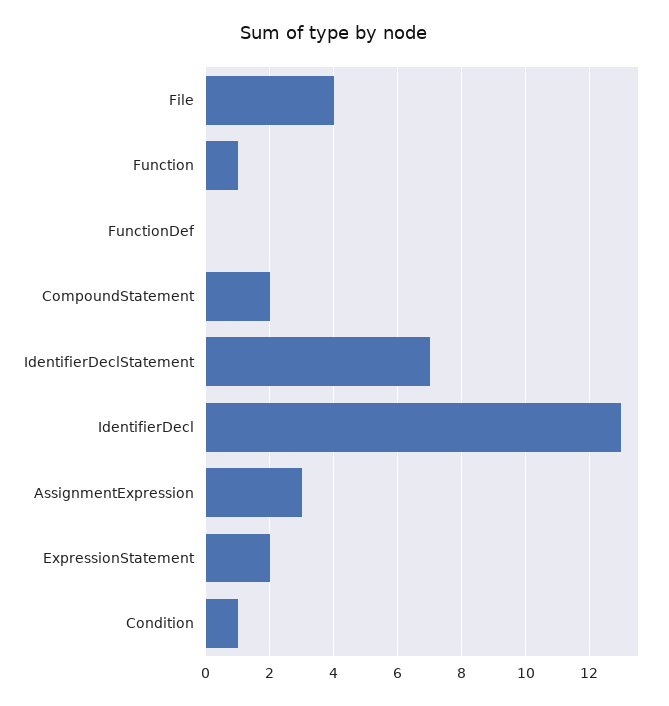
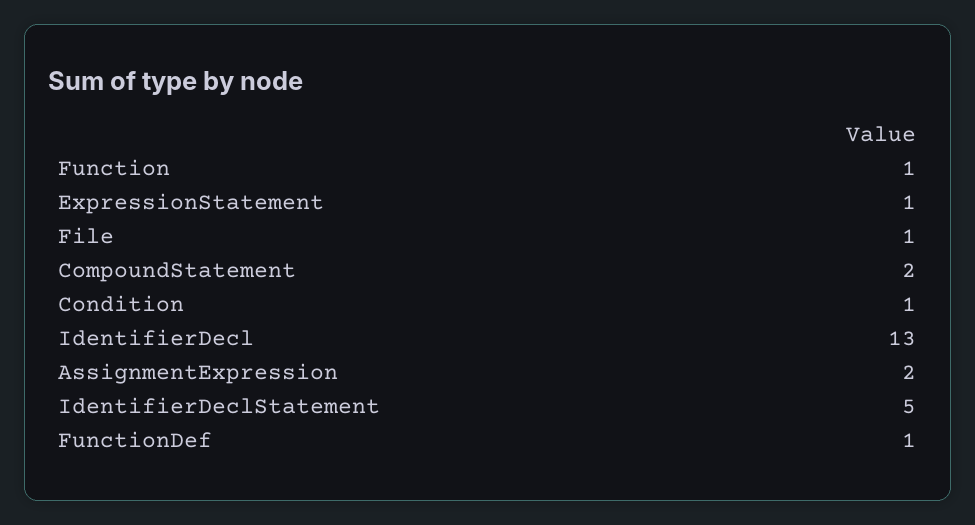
File: 4 -> 1
FunctionDef: 0 -> 1
IdentifierDeclStatement: 7 -> 5
AssignmentExpression: 3 -> 2
ExpressionStatement: 2 -> 1

